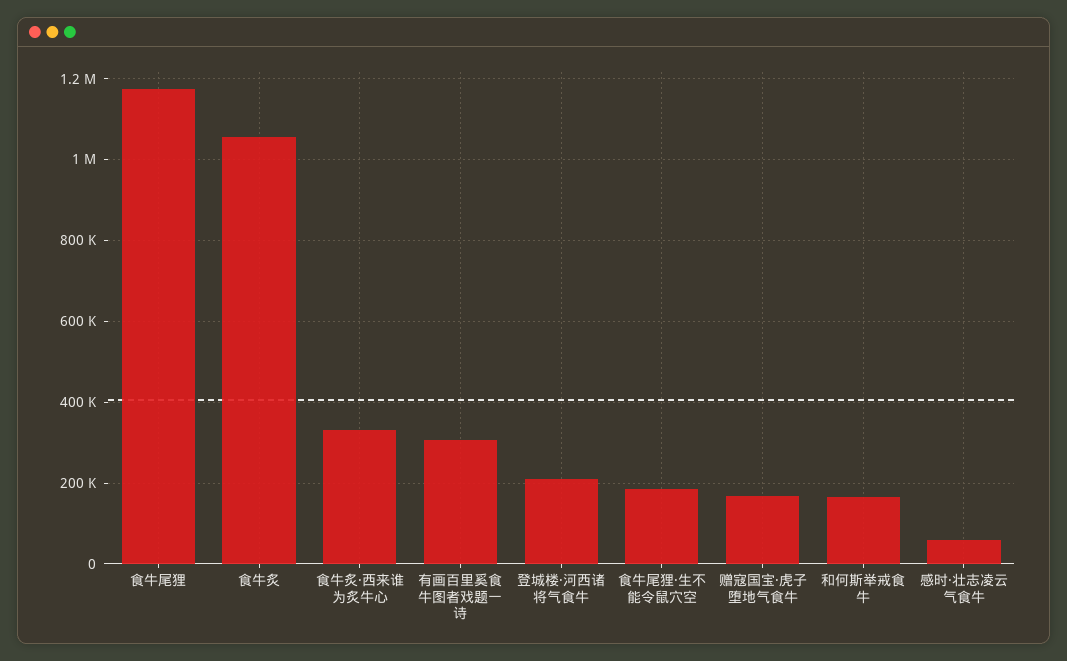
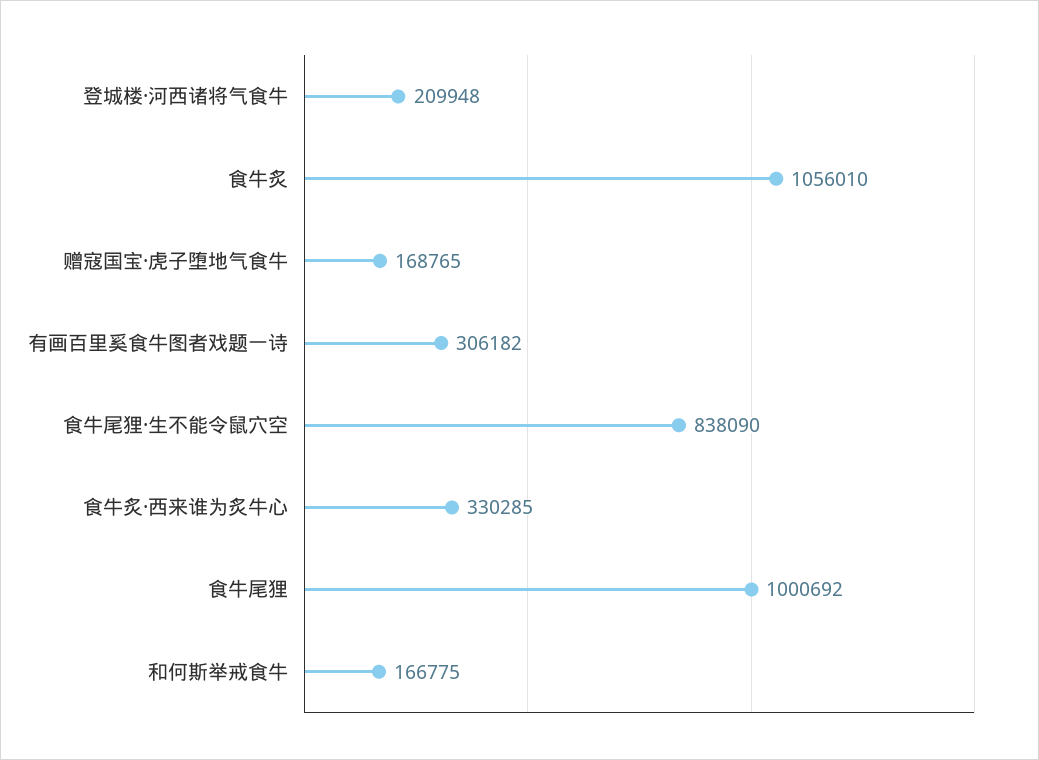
食牛尾狸: 1180000 -> 1000692
食牛尾狸·生不能令鼠穴空: 180000 -> 838090
感时·壮志凌云气食牛: 60000 -> none

